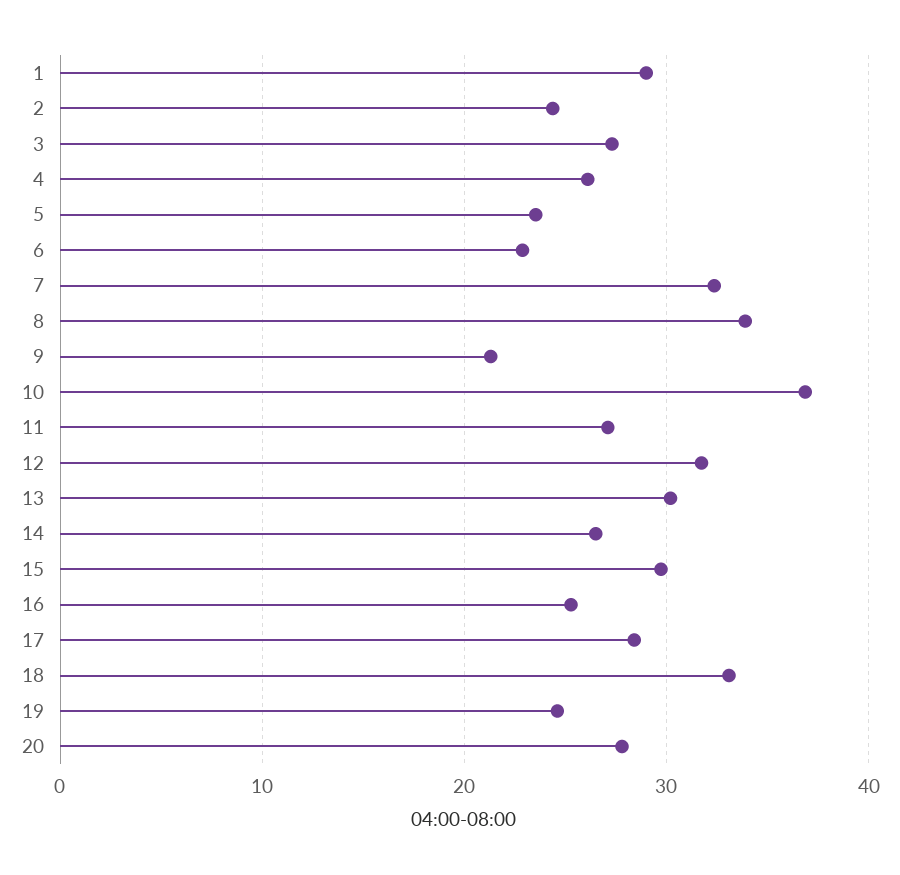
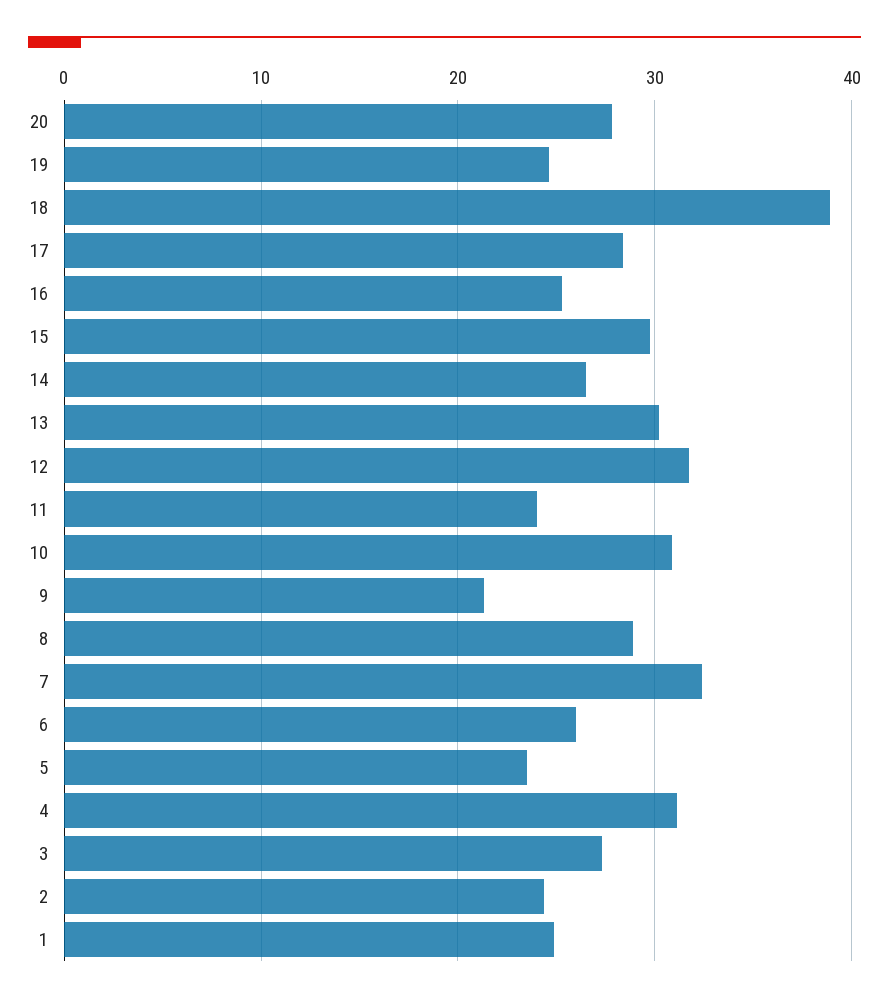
1: 29 -> 25
4: 26 -> 31
6: 23 -> 26
8: 34 -> 29
10: 37 -> 31
11: 27 -> 24
18: 33 -> 39

